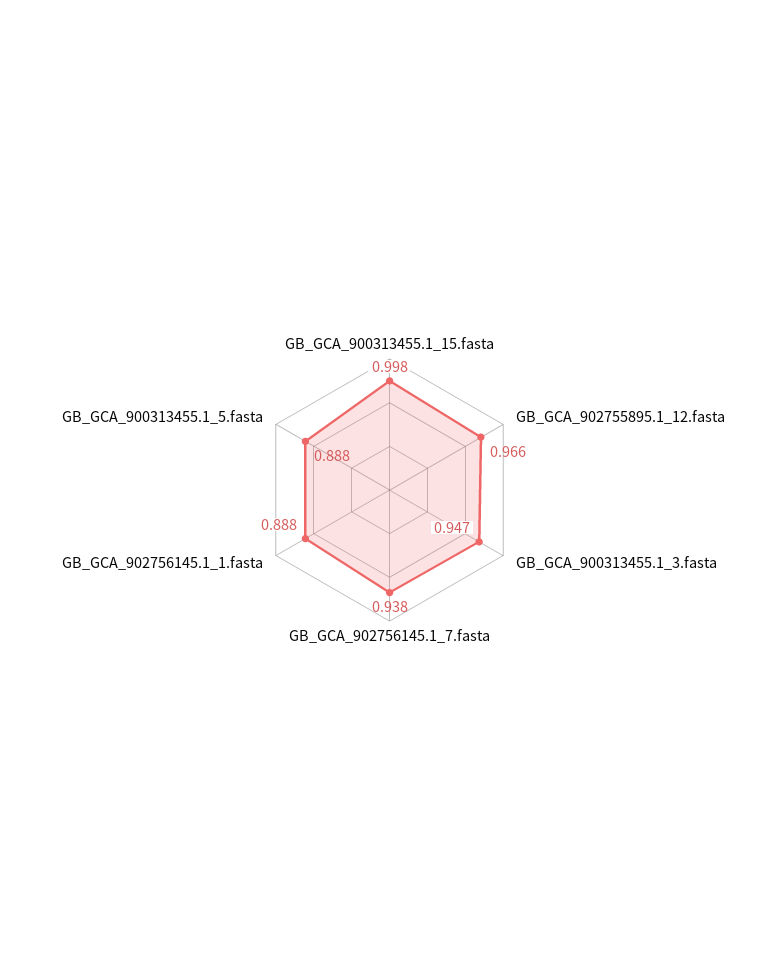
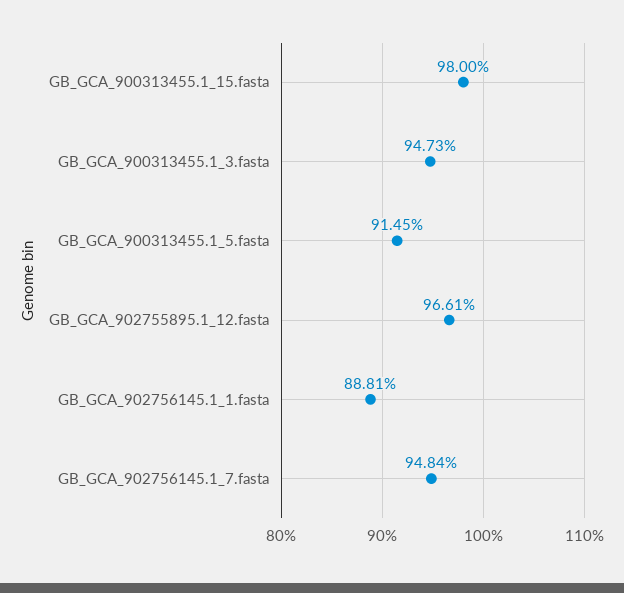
GB_GCA_900313455.1_15.fasta: 0.998 -> 0.98
GB_GCA_902756145.1_7.fasta: 0.938 -> 0.9484
GB_GCA_900313455.1_5.fasta: 0.888 -> 0.9145

